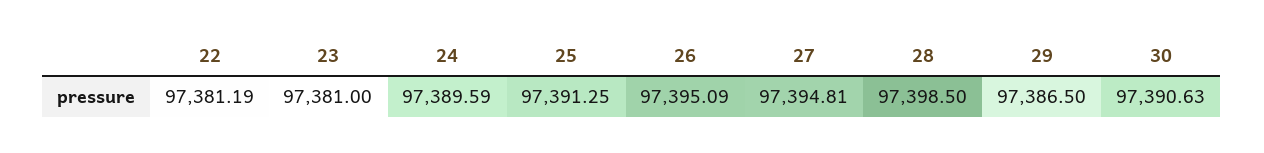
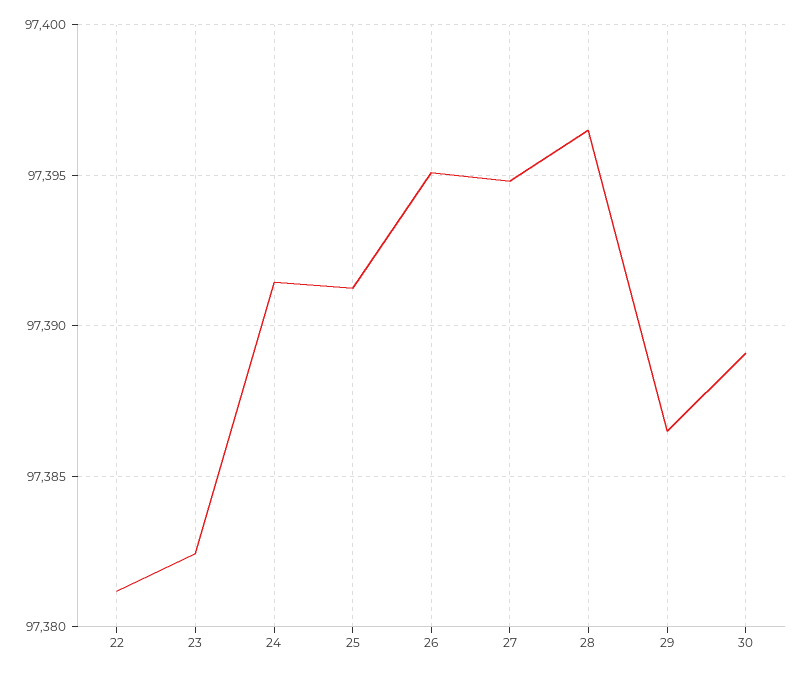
23: 97381 -> 97382.5
24: 97389.59 -> 97391.5
28: 97398.5 -> 97396.5
30: 97390.63 -> 97389

